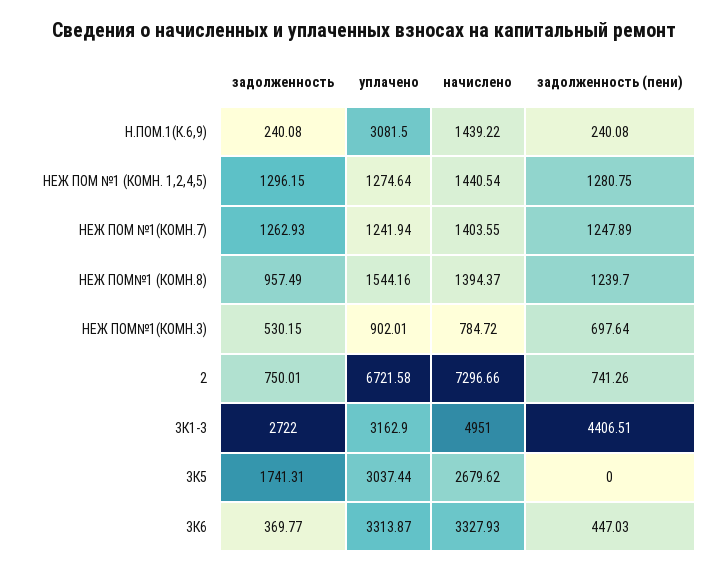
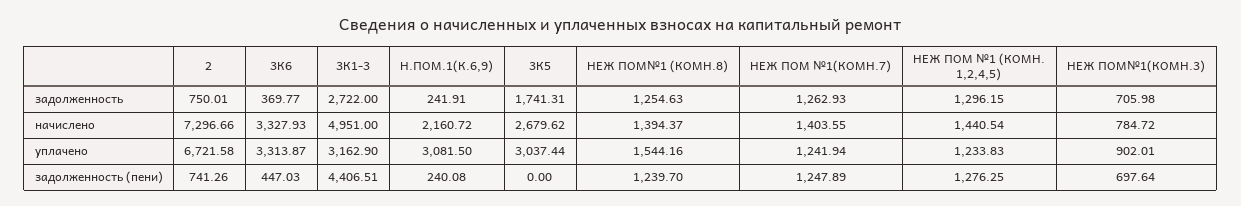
задолженность, Н.ПОМ.1(К.6,9): 240.08 -> 241.91
начислено, Н.ПОМ.1(К.6,9): 1439.22 -> 2160.72
уплачено, НЕЖ ПОМ №1 (КОМН. 1,2,4,5): 1274.64 -> 1233.83
задолженность (пени), НЕЖ ПОМ №1 (КОМН. 1,2,4,5): 1280.75 -> 1276.25
задолженность, НЕЖ ПОМ№1 (КОМН.8): 957.49 -> 1254.63
задолженность, НЕЖ ПОМ№1(КОМН.3): 530.15 -> 705.98

